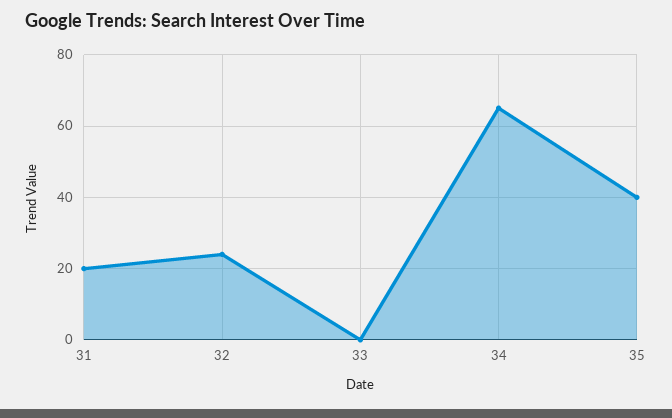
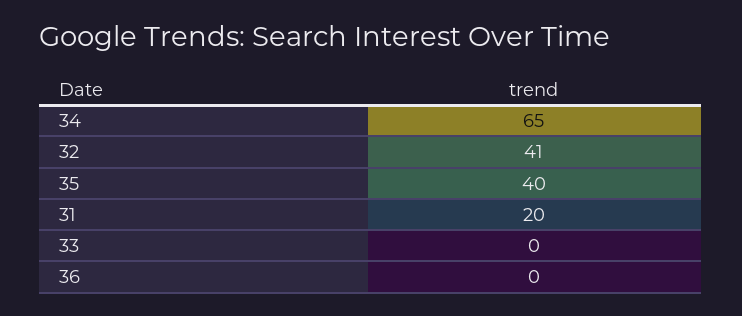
32: 25 -> 41
36: none -> 0

